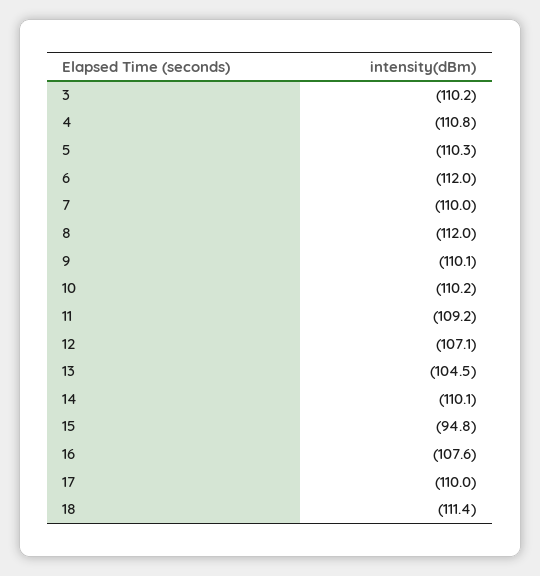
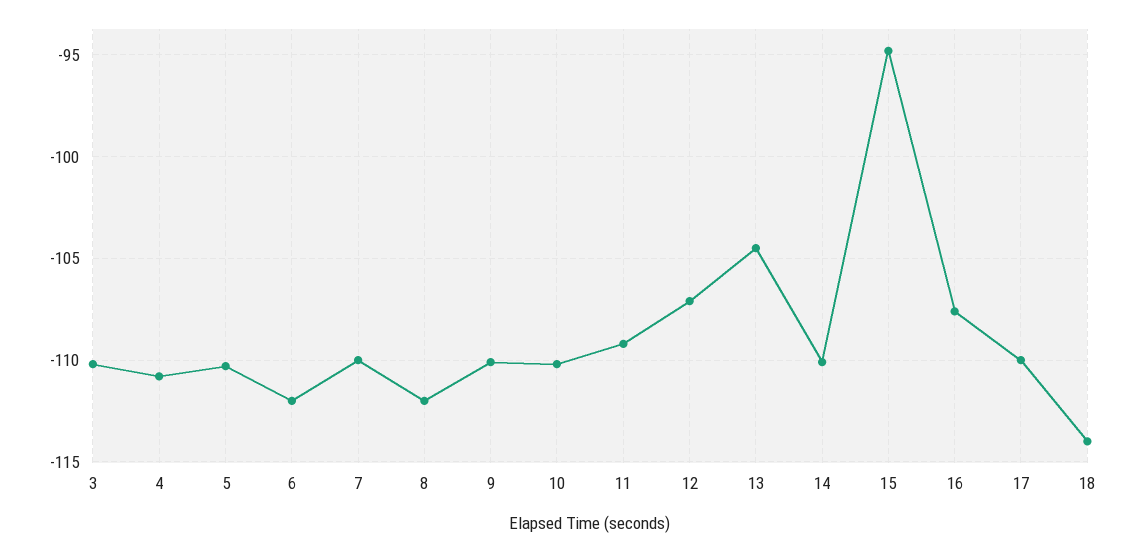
18: -111.4 -> -114

